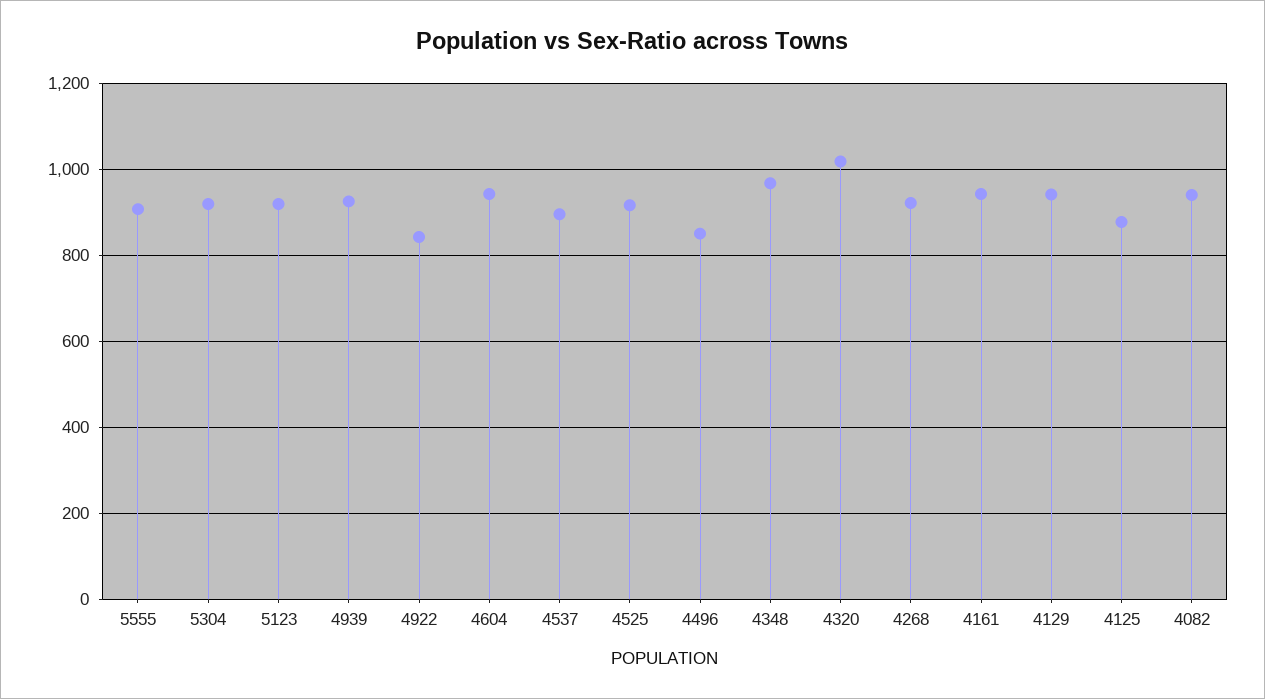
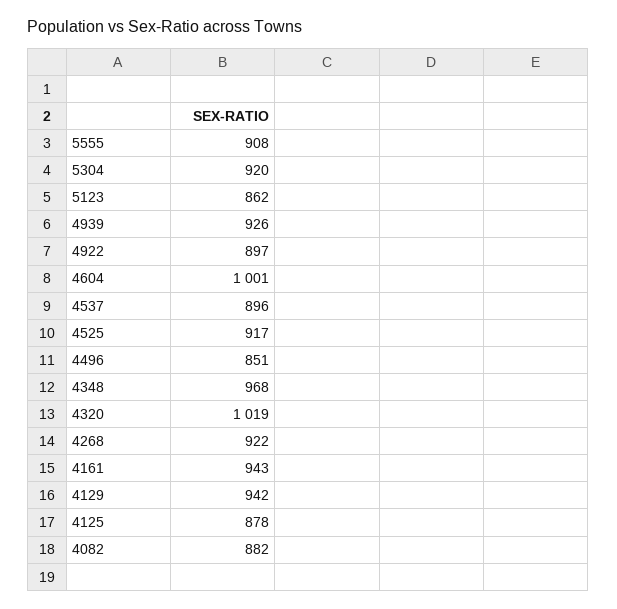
5123: 920 -> 862
4922: 840 -> 897
4604: 940 -> 1001
4082: 940 -> 882

